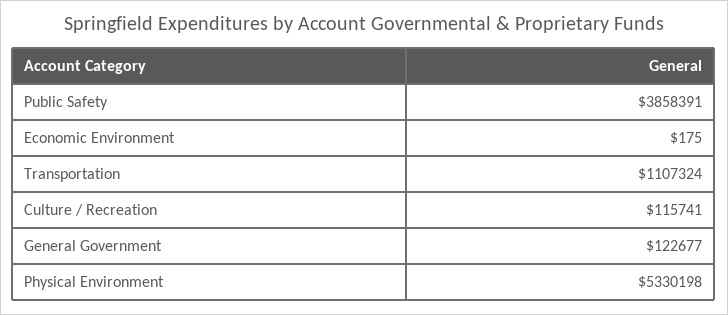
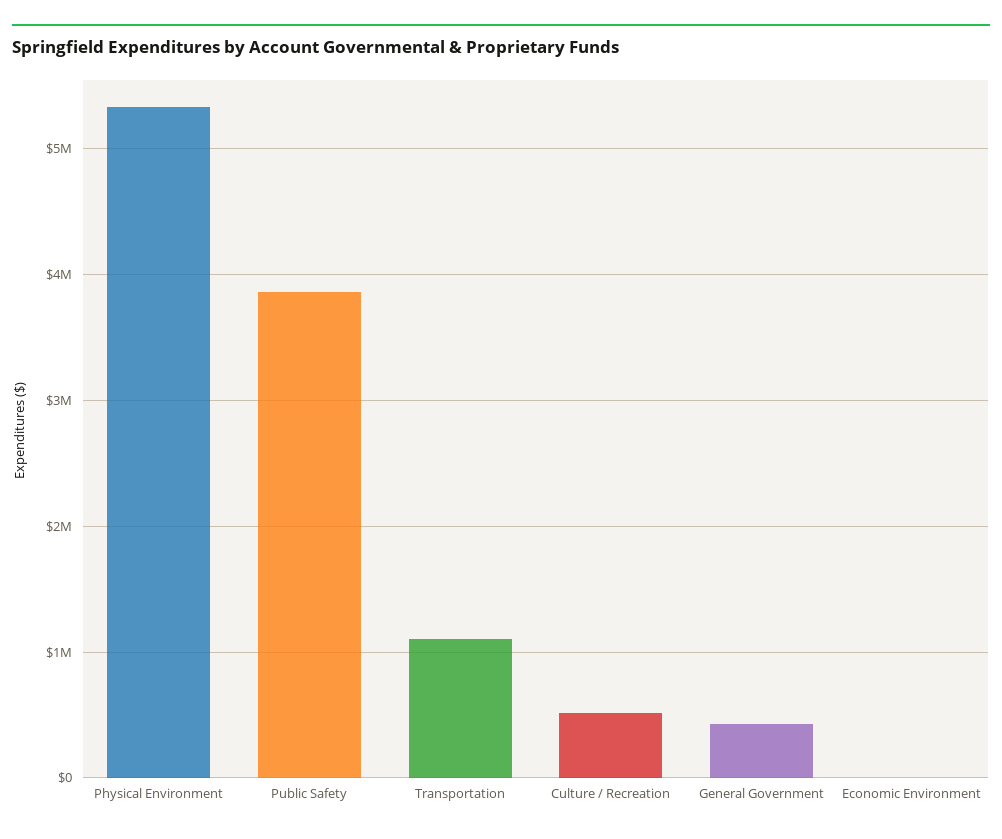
Culture / Recreation: 115741 -> 500000
General Government: 122677 -> 400000

